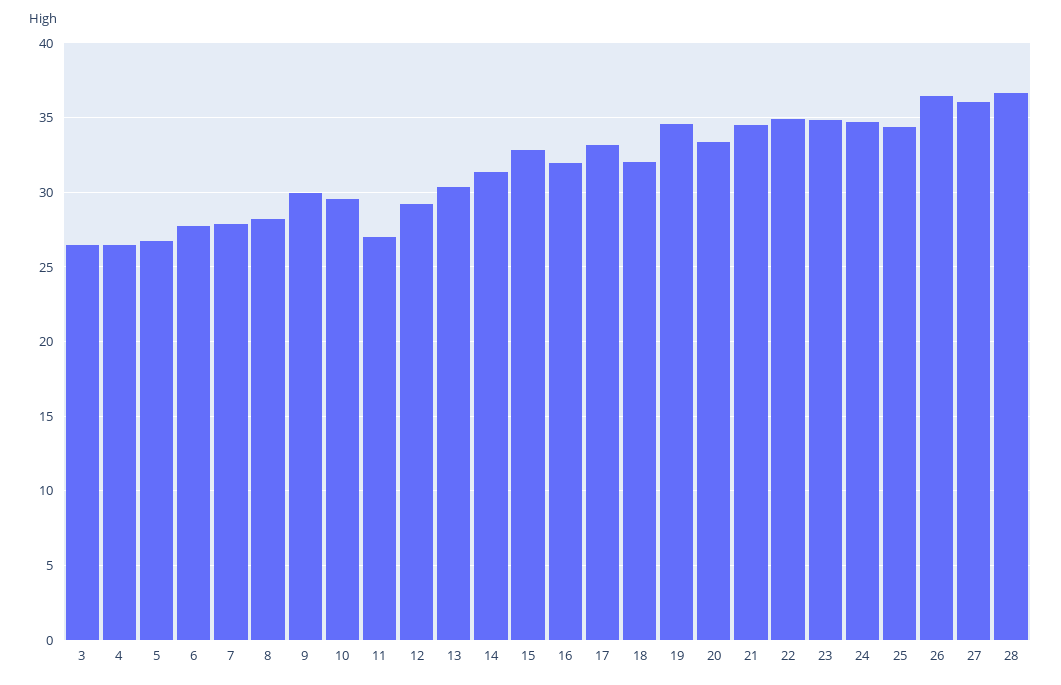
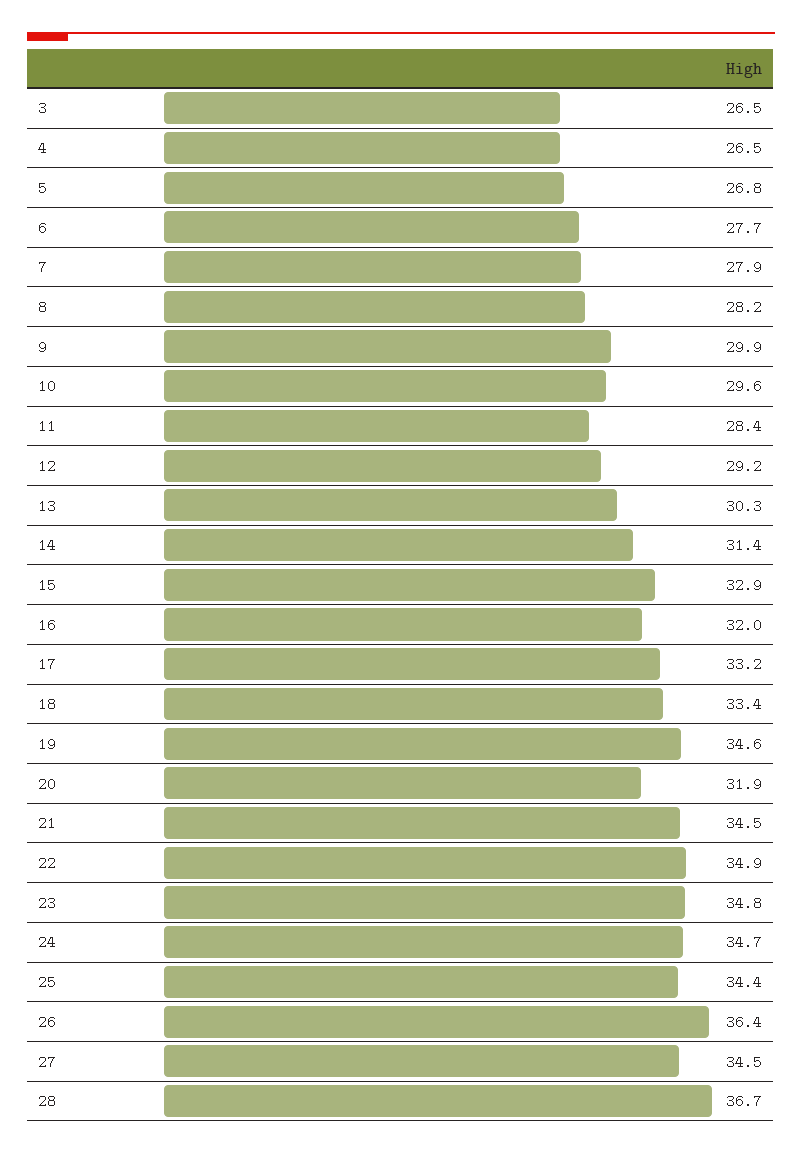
11: 27 -> 28.4
18: 32 -> 33.4
20: 33.5 -> 31.9
27: 36 -> 34.5

